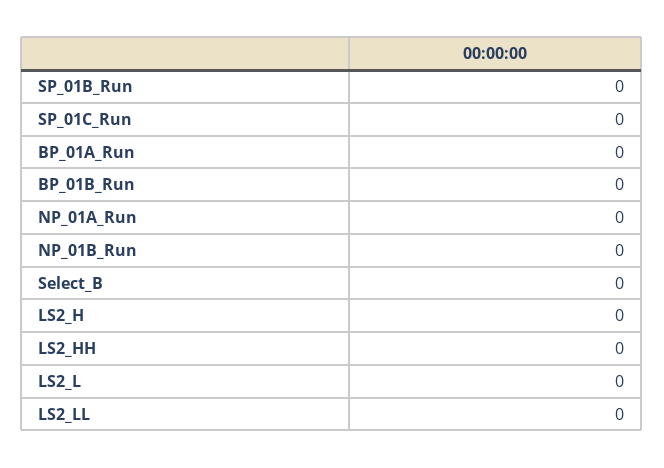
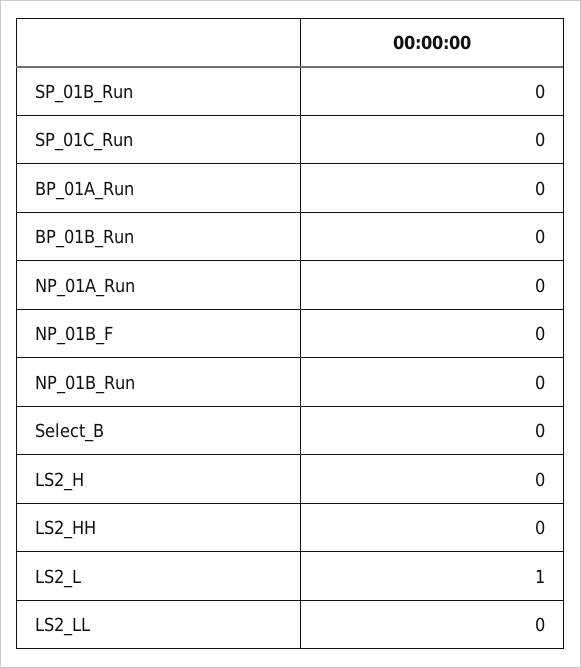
LS2_L: 0 -> 1
NP_01B_F: none -> 0

